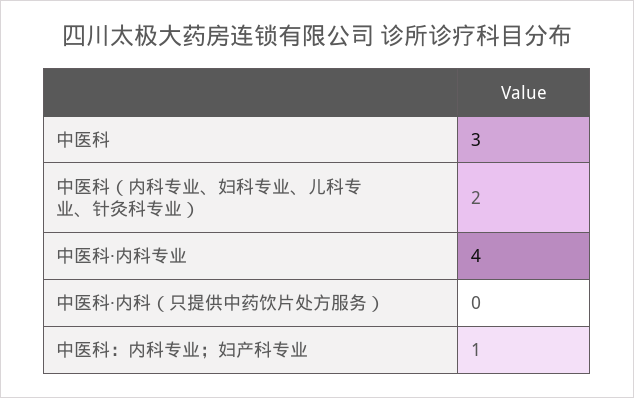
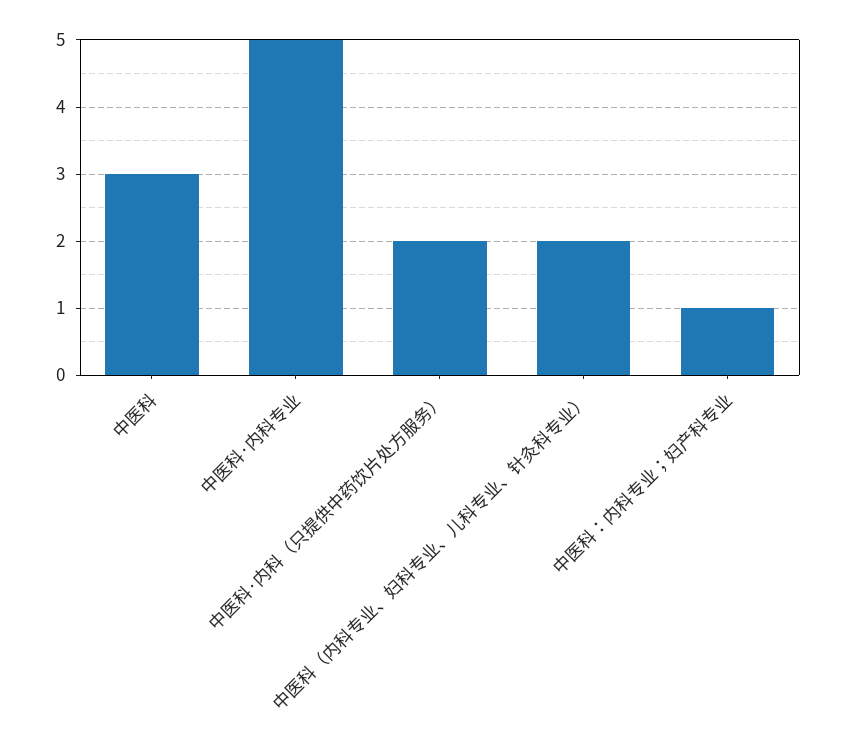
中医科·内科专业: 4 -> 5
中医科·内科（只提供中药饮片处方服务）: 0 -> 2

